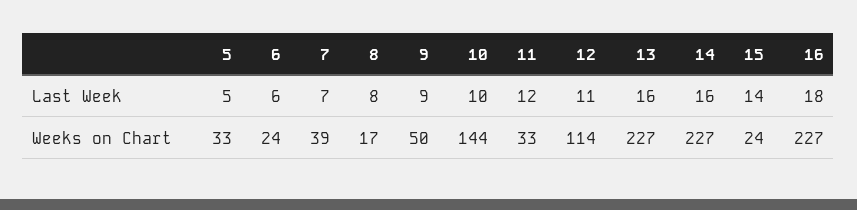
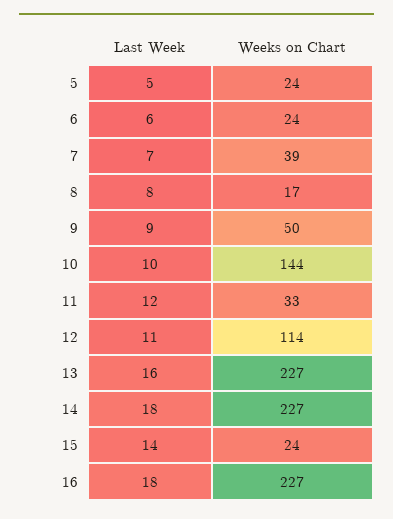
14, Last Week: 16 -> 18
5, Weeks on Chart: 33 -> 24

